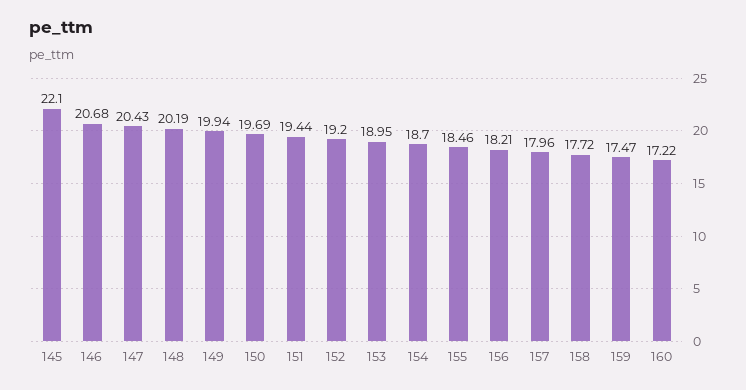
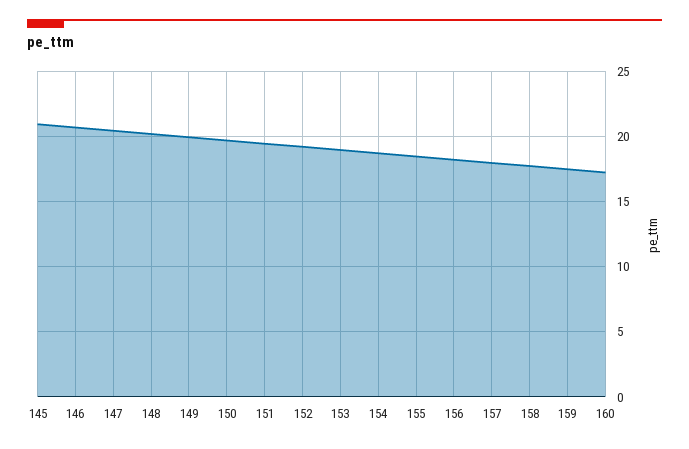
145: 22.1 -> 21

